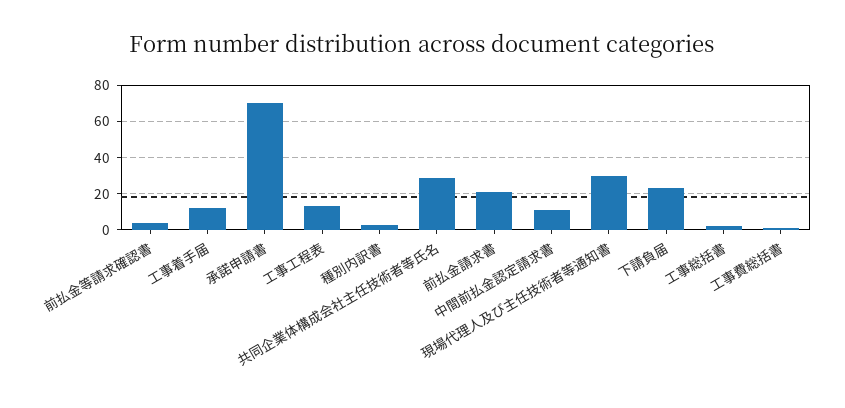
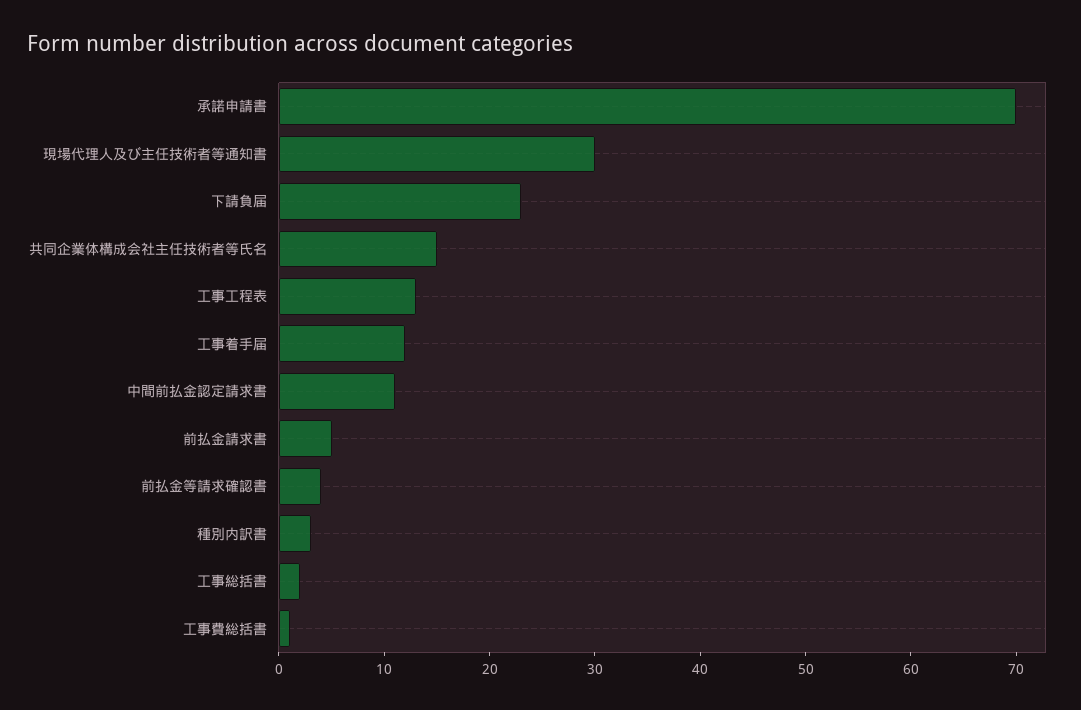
共同企業体構成会社主任技術者等氏名: 30 -> 15
前払金請求書: 20 -> 5

